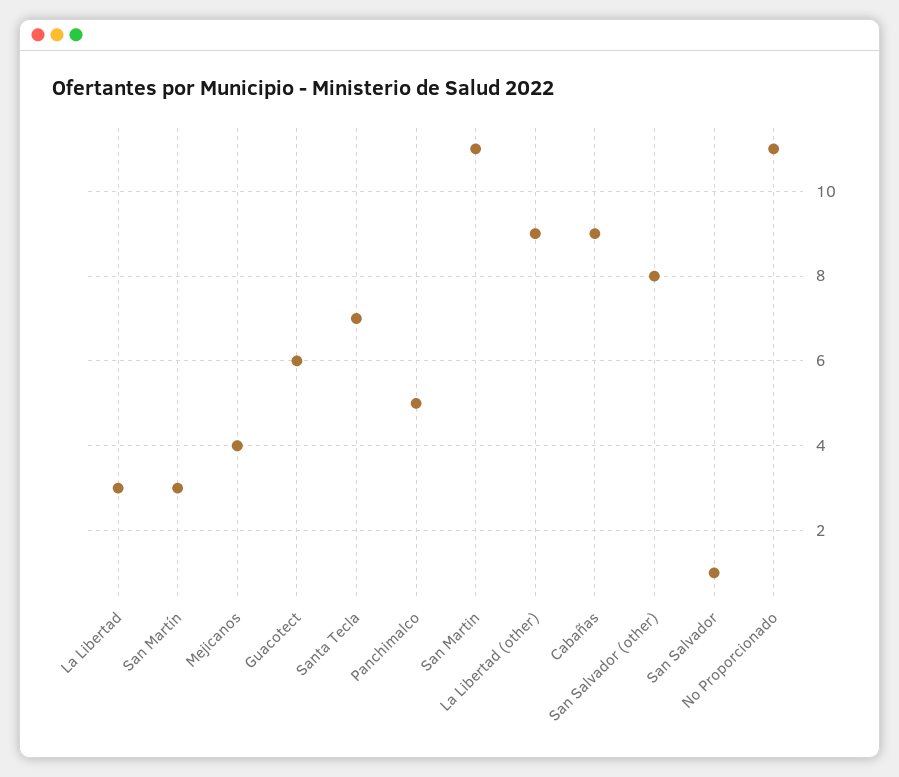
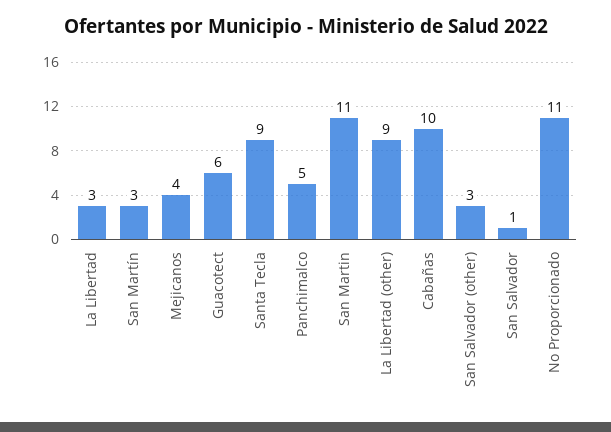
Santa Tecla: 7 -> 9
Cabañas: 9 -> 10
San Salvador (other): 8 -> 3

